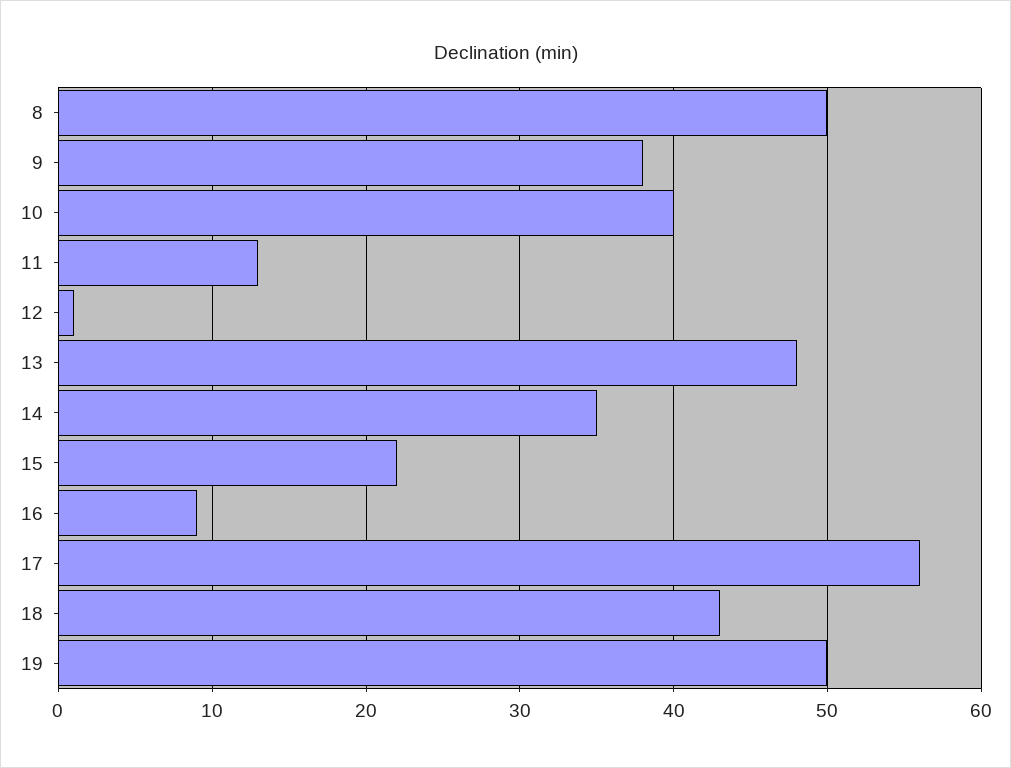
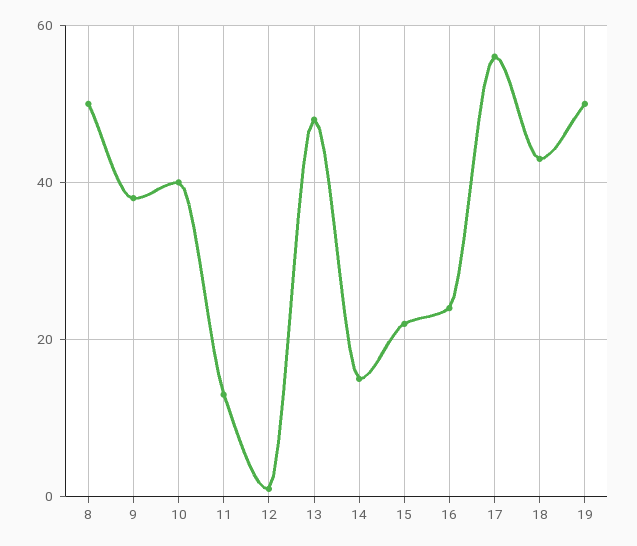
14: 35 -> 15
16: 9 -> 25

